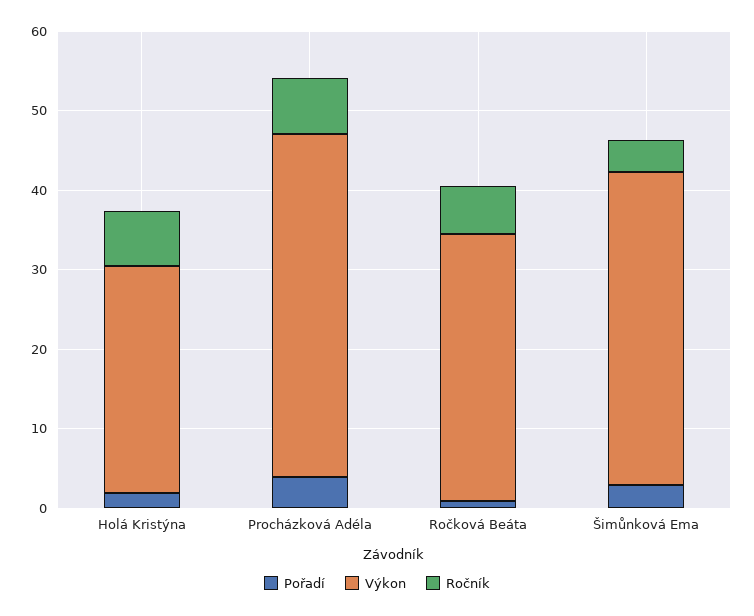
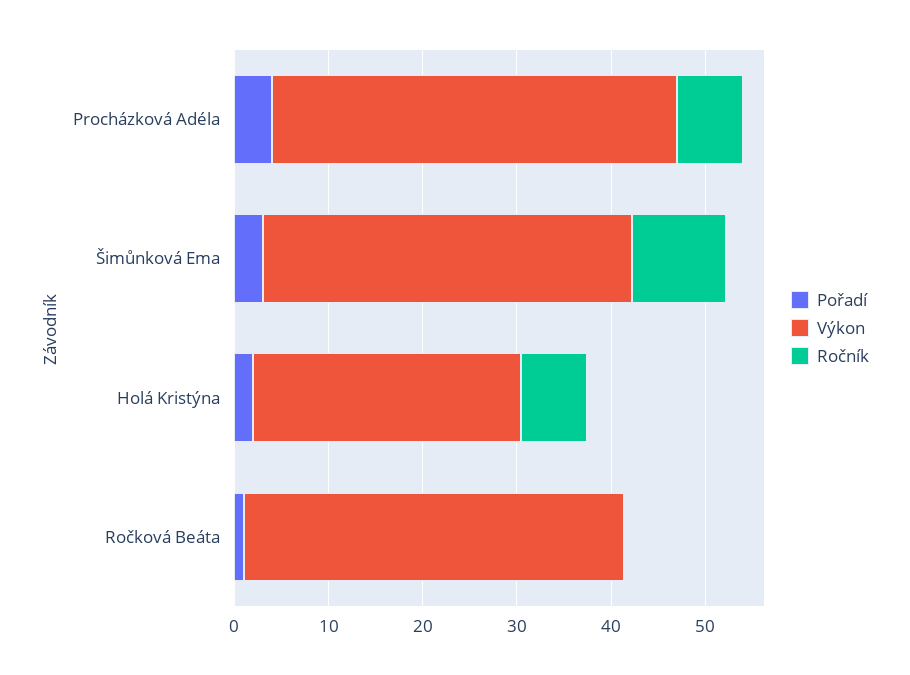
Výkon, Ročková Beáta: 34 -> 40
Ročník, Ročková Beáta: 6 -> 0
Ročník, Šimůnková Ema: 4 -> 10

